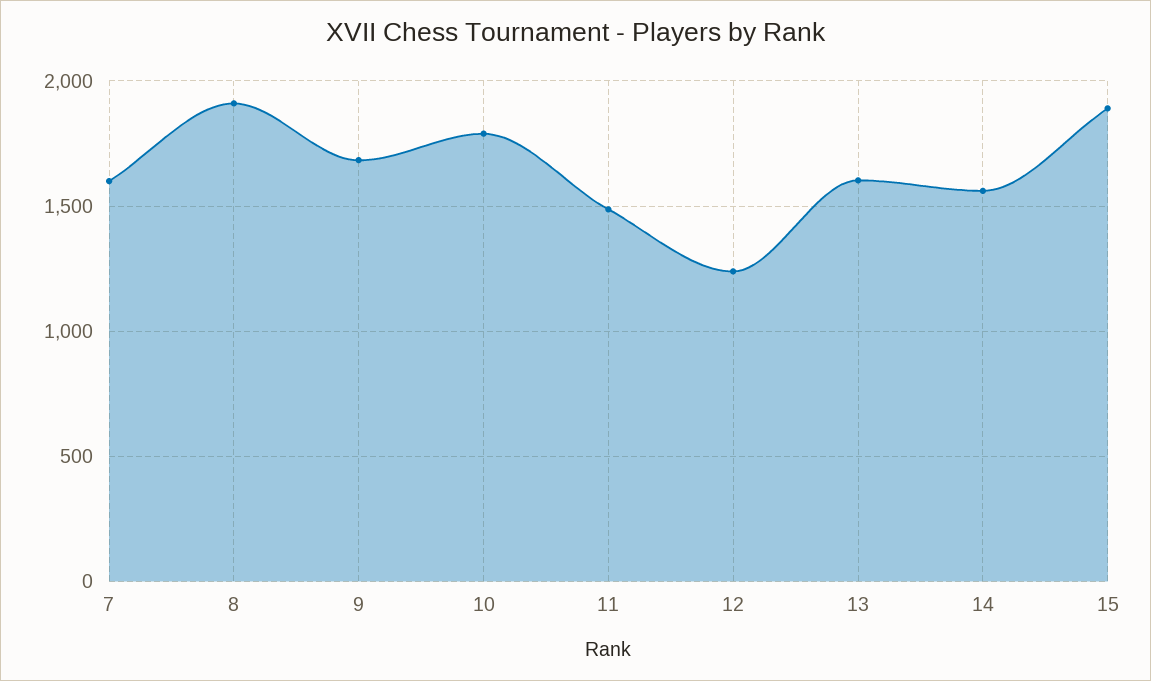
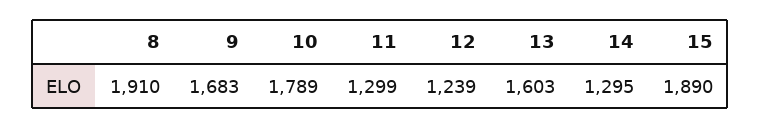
7: 1600 -> none
11: 1500 -> 1299
14: 1550 -> 1295

